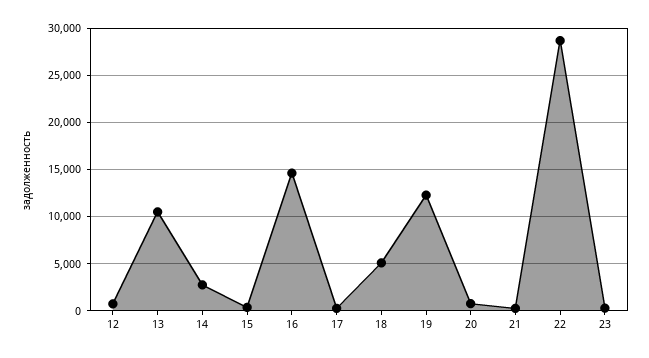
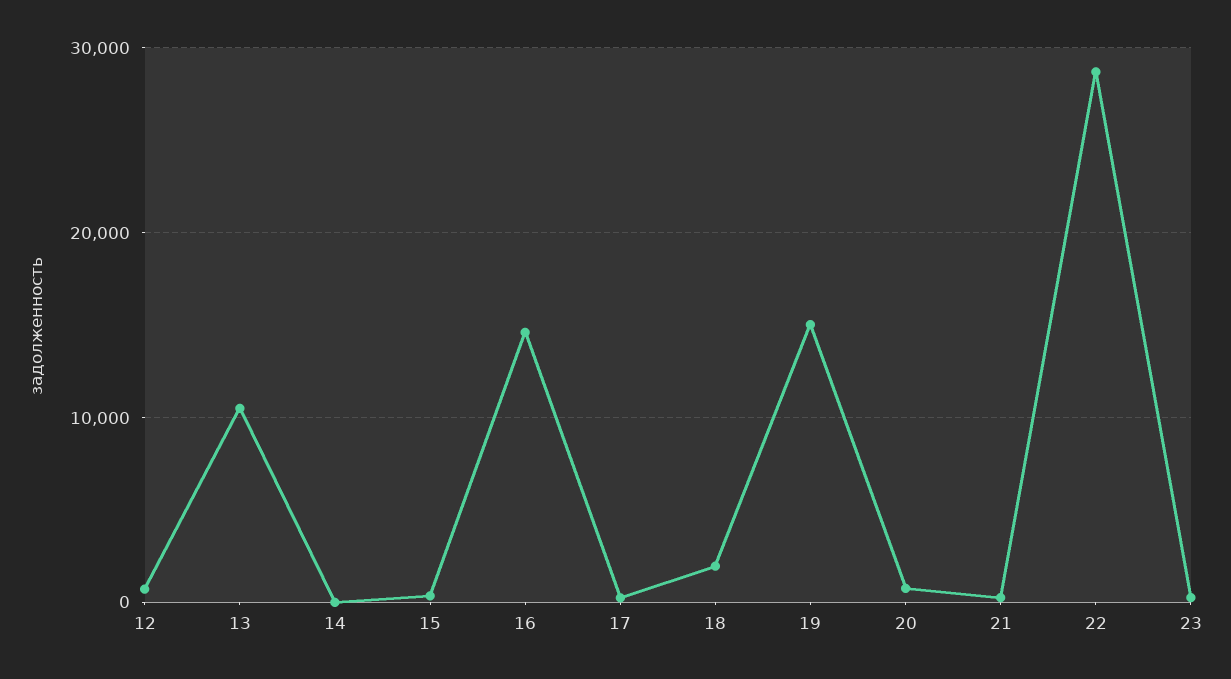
14: 3000 -> 0
18: 5000 -> 2000
19: 12000 -> 15000

